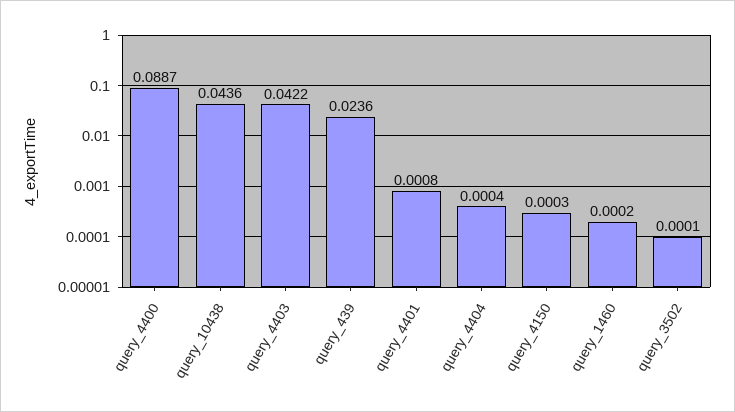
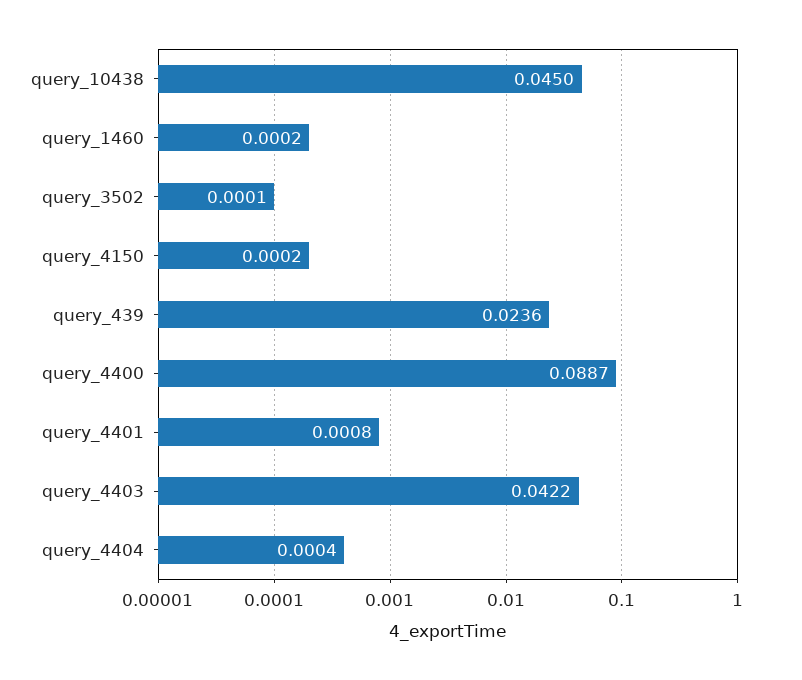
query_10438: 0.0436 -> 0.045
query_4150: 0.0003 -> 0.0002

